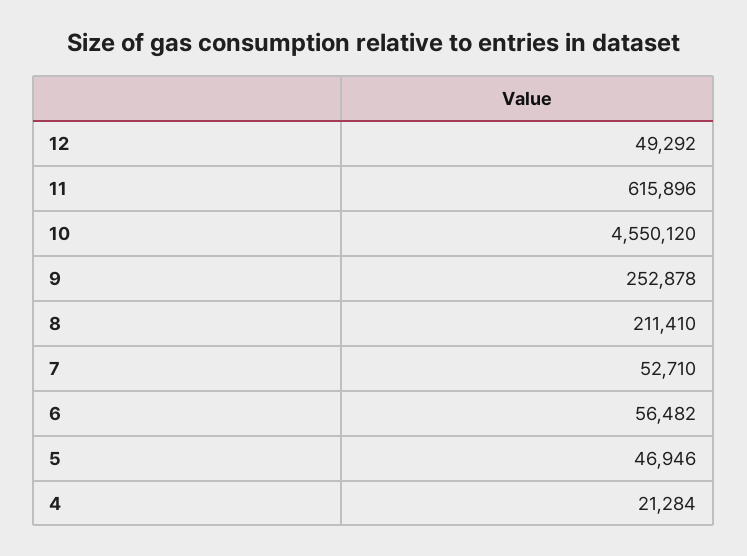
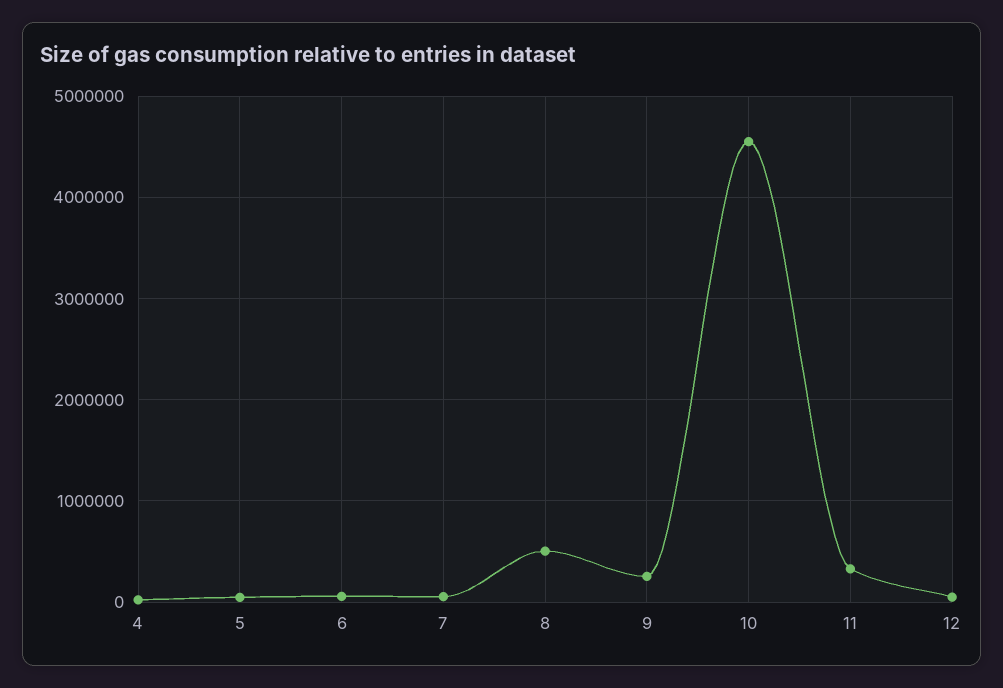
11: 615896 -> 300000
8: 211410 -> 500000

